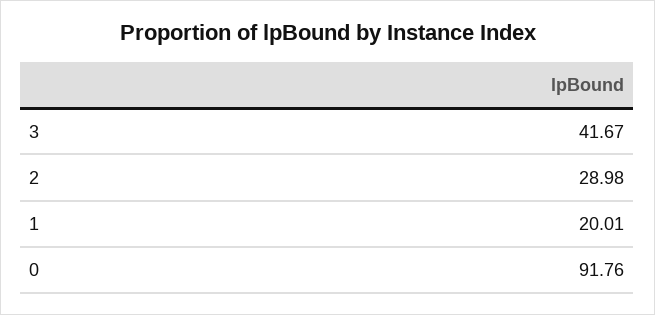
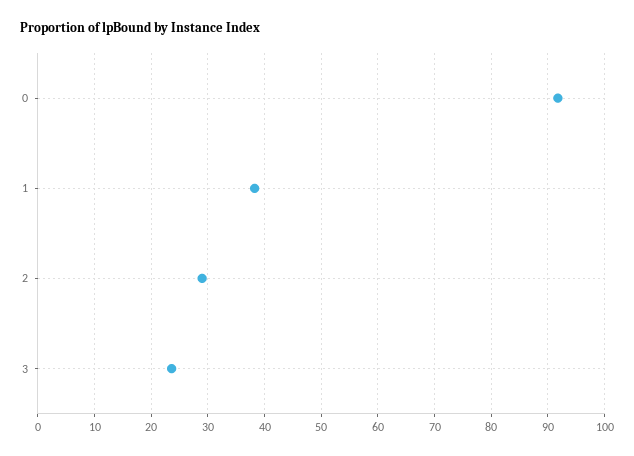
3: 41.67 -> 24
1: 20.01 -> 38

